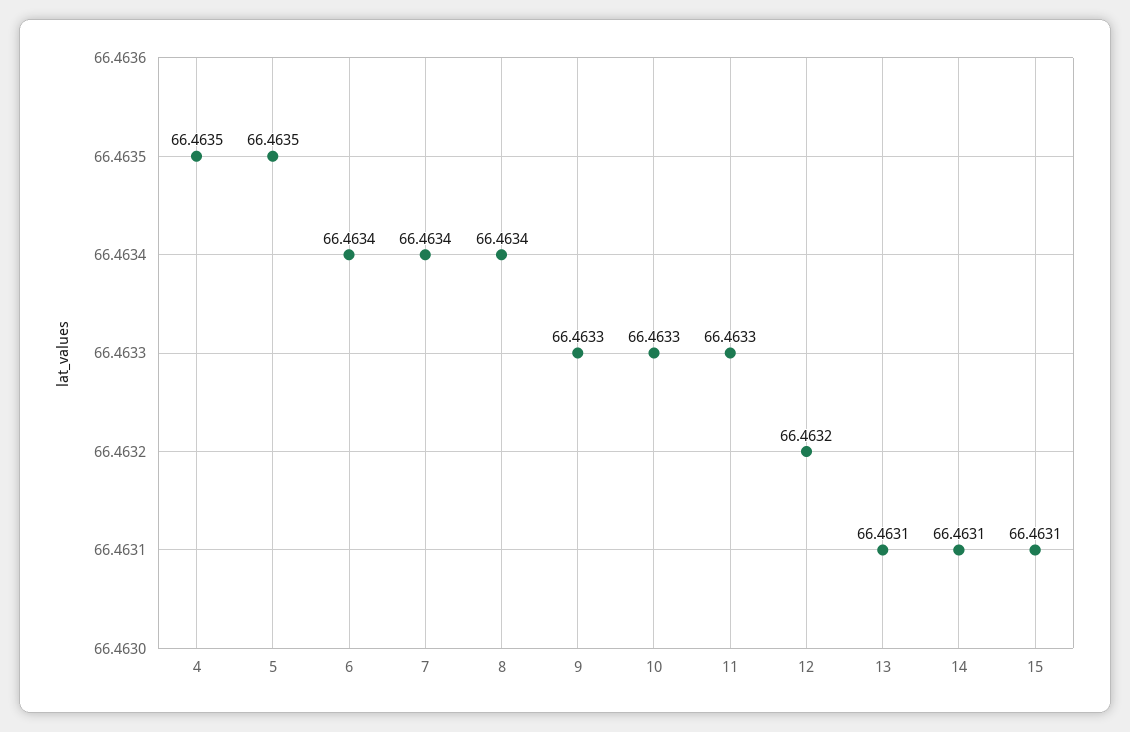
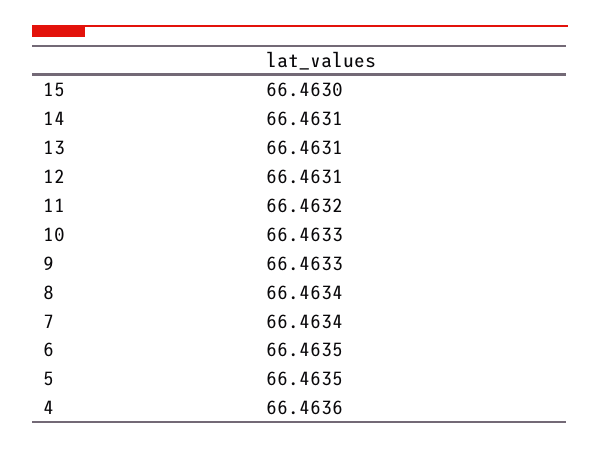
4: 66.4635 -> 66.4636
6: 66.4634 -> 66.4635
11: 66.4633 -> 66.4632
12: 66.4632 -> 66.4631
15: 66.4631 -> 66.463

